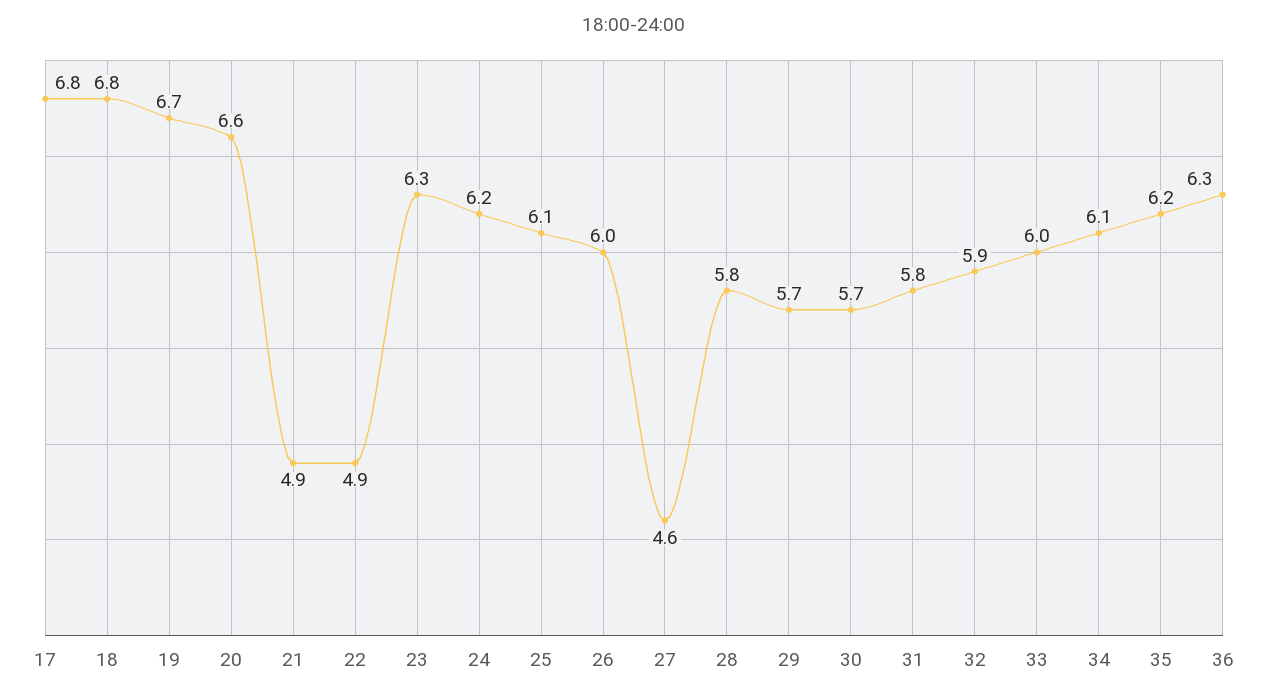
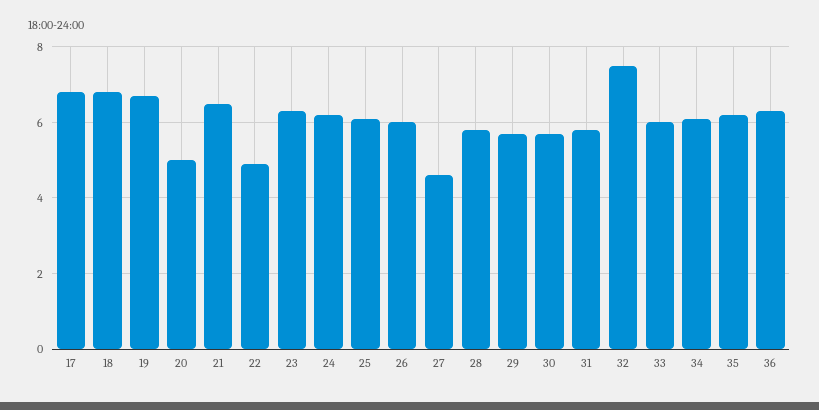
20: 6.6 -> 5
21: 4.9 -> 6.5
32: 5.9 -> 7.5

